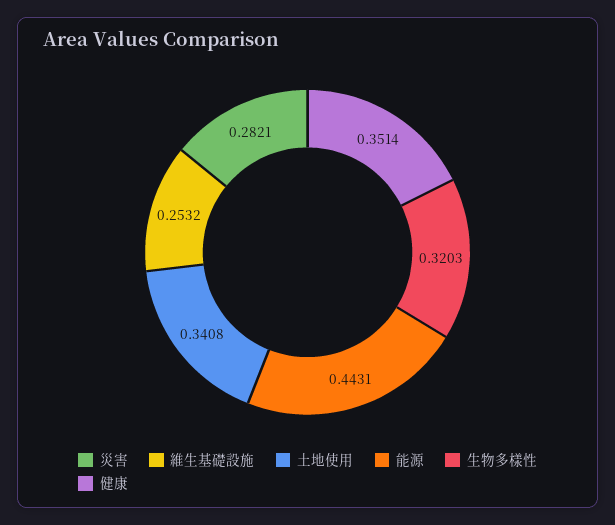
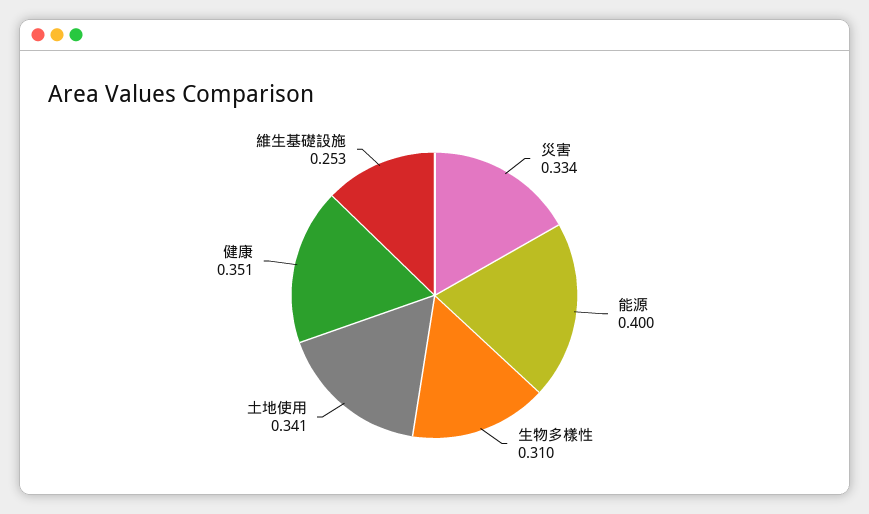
災害: 0.2821 -> 0.334
能源: 0.4431 -> 0.4
生物多樣性: 0.3203 -> 0.31

